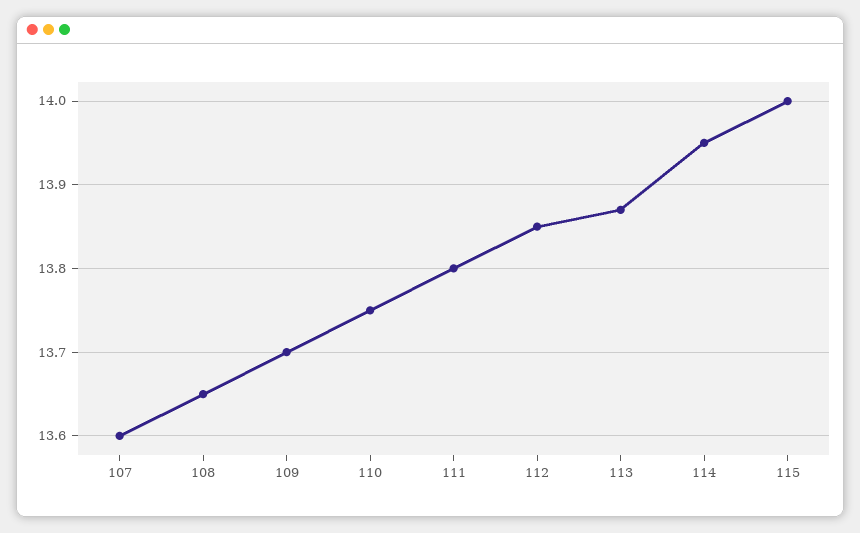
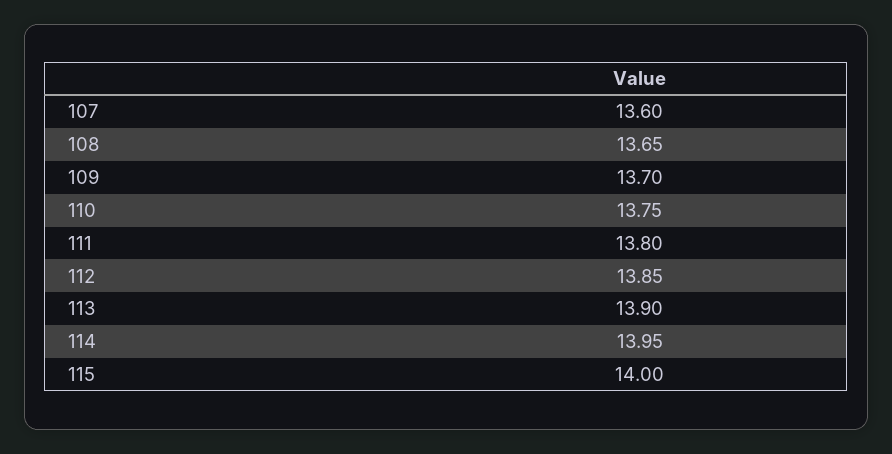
113: 13.87 -> 13.9

